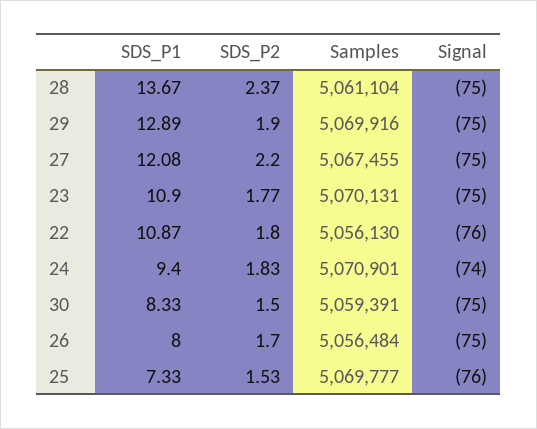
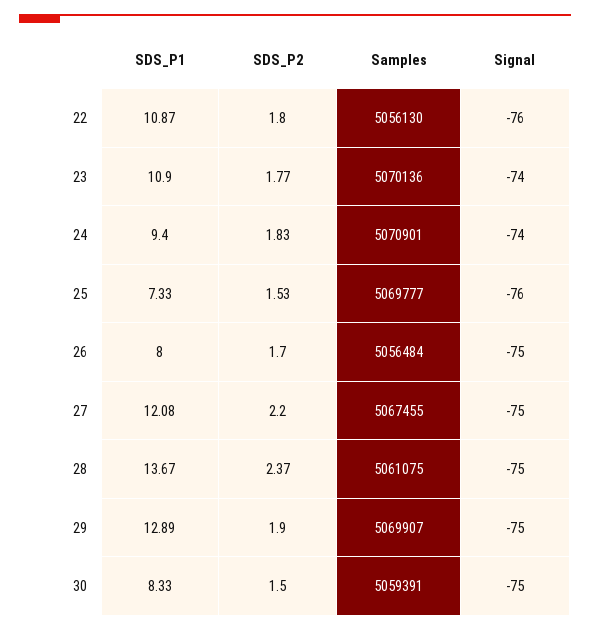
Samples, 28: 5061104 -> 5061075
Samples, 29: 5069916 -> 5069907
Samples, 23: 5070131 -> 5070136
Signal, 23: -75 -> -74

